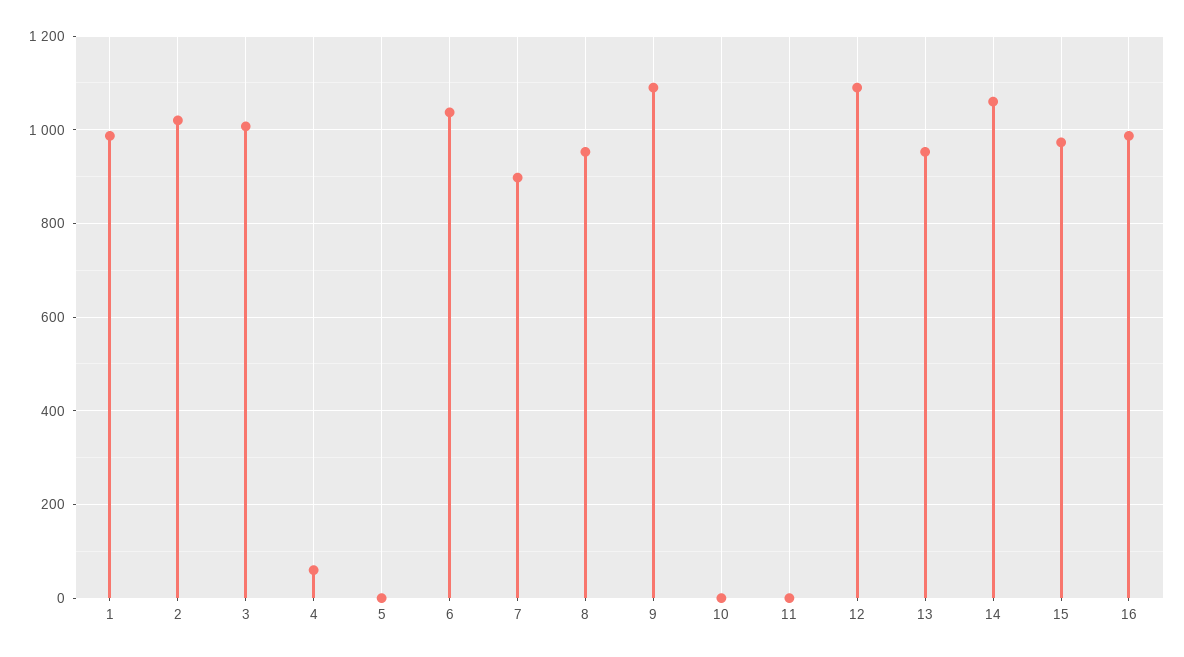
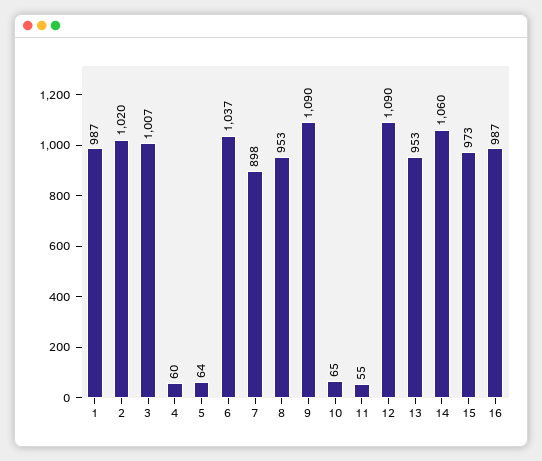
5: 0 -> 64
10: 0 -> 65
11: 0 -> 55

